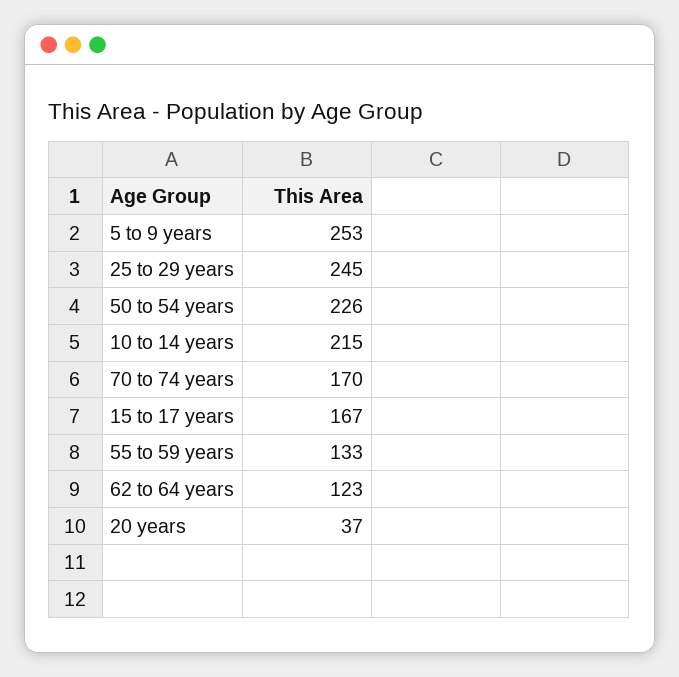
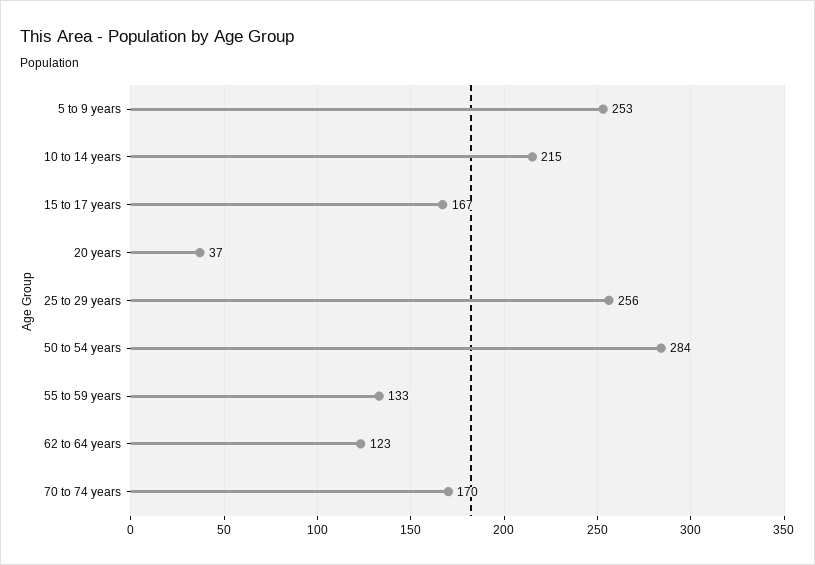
25 to 29 years: 245 -> 256
50 to 54 years: 226 -> 284

